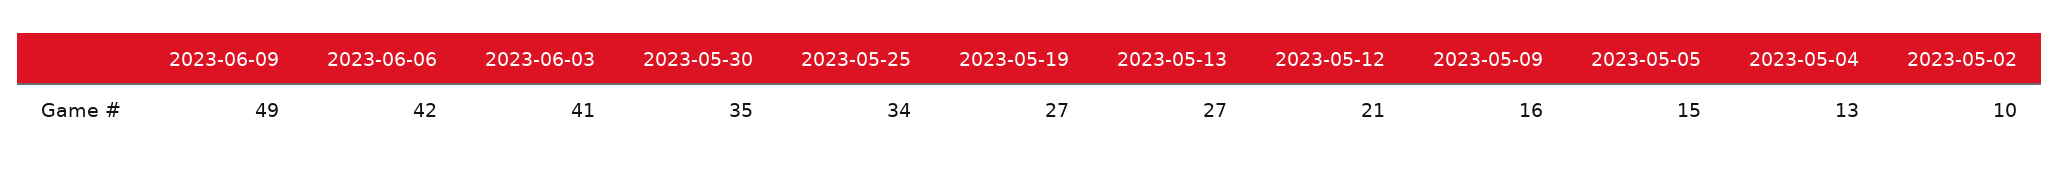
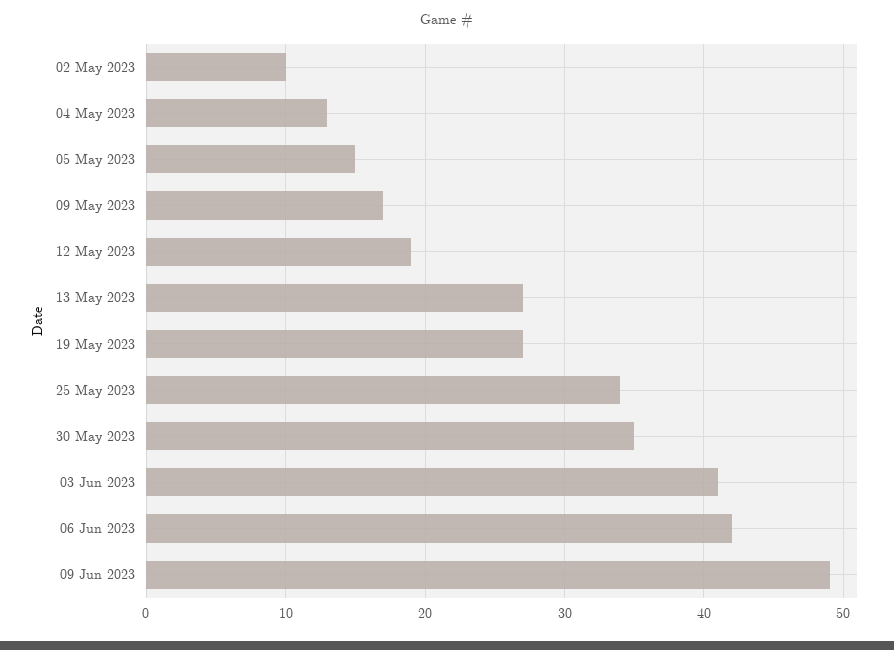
2023-05-12: 21 -> 19
2023-05-09: 16 -> 17

